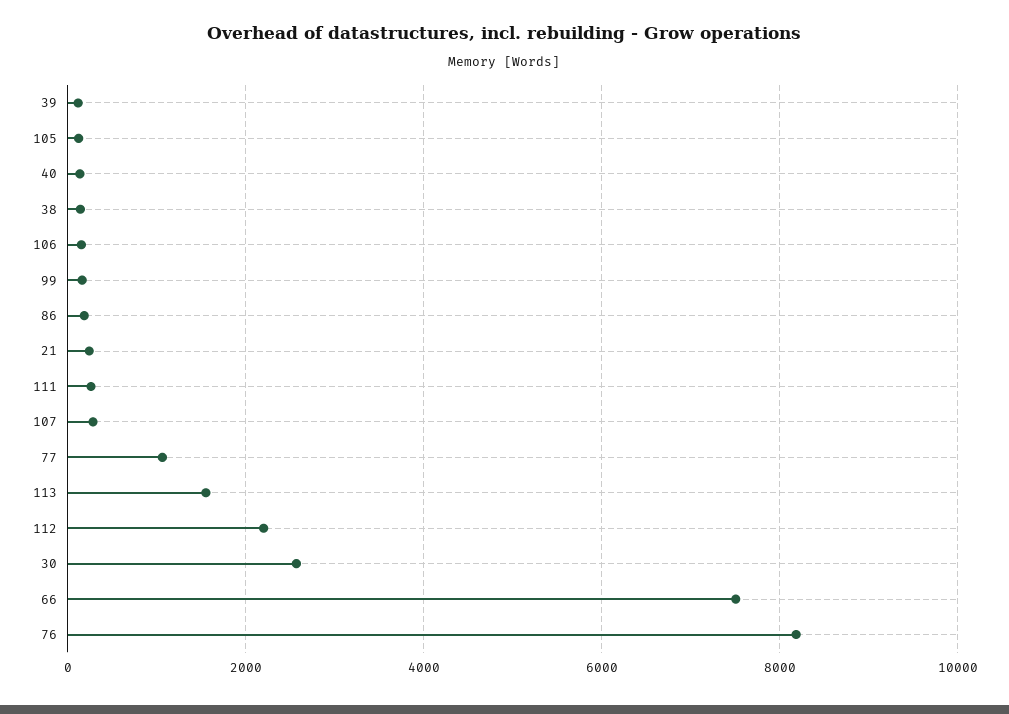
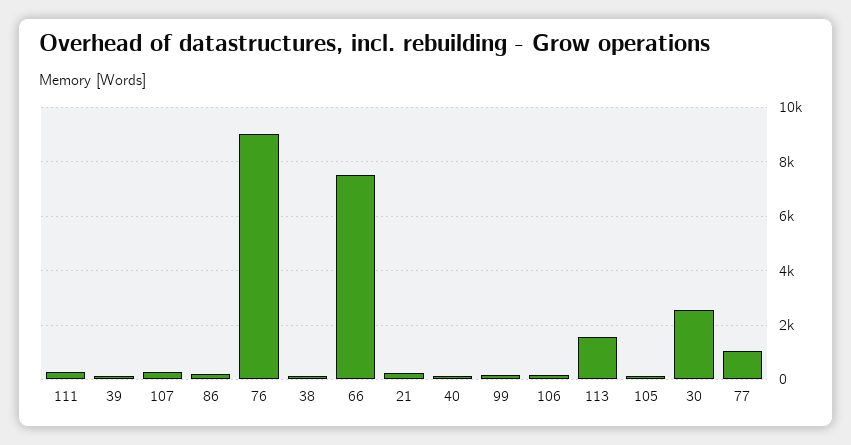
112: 2200 -> none
76: 8200 -> 9000

